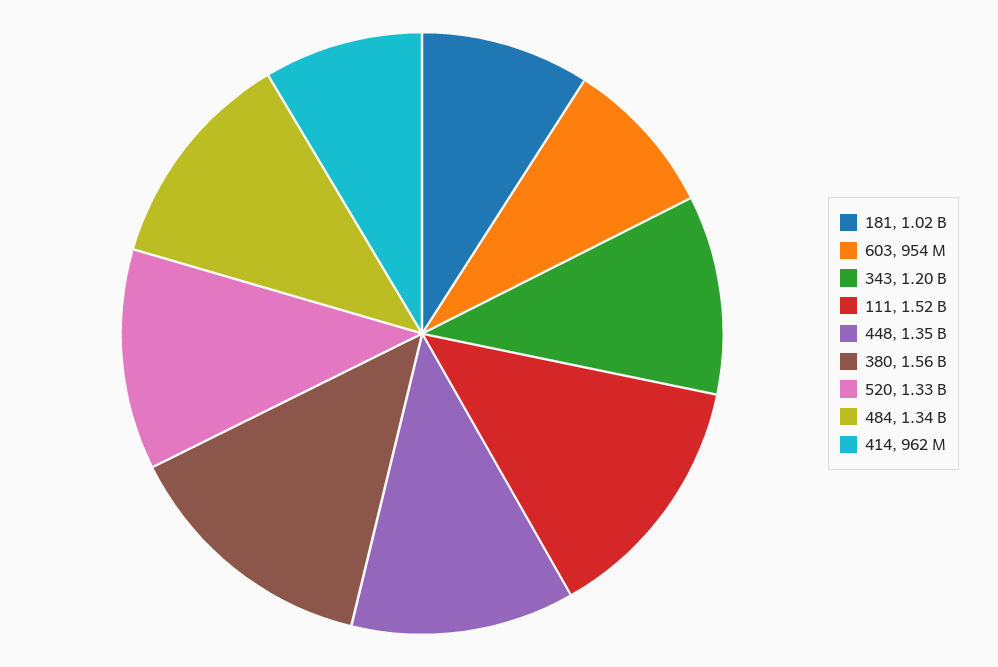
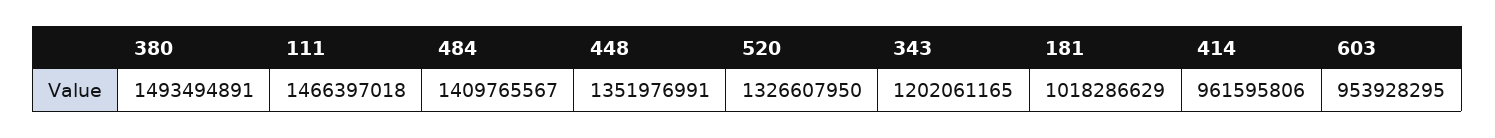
111: 1520000000 -> 1466397018
380: 1560000000 -> 1493494891
484: 1340000000 -> 1409765567

